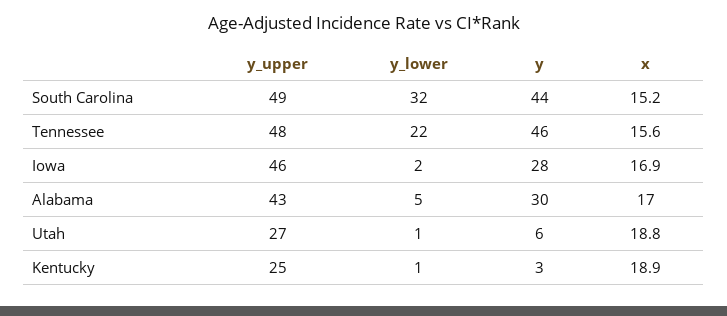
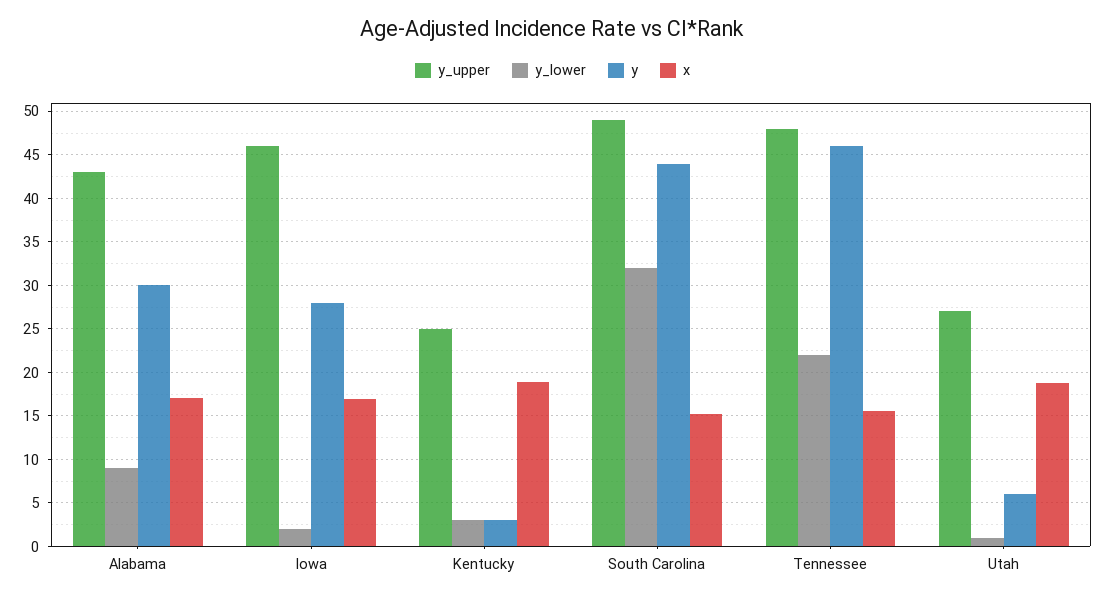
y_lower, Alabama: 5 -> 9
y_lower, Kentucky: 1 -> 3

